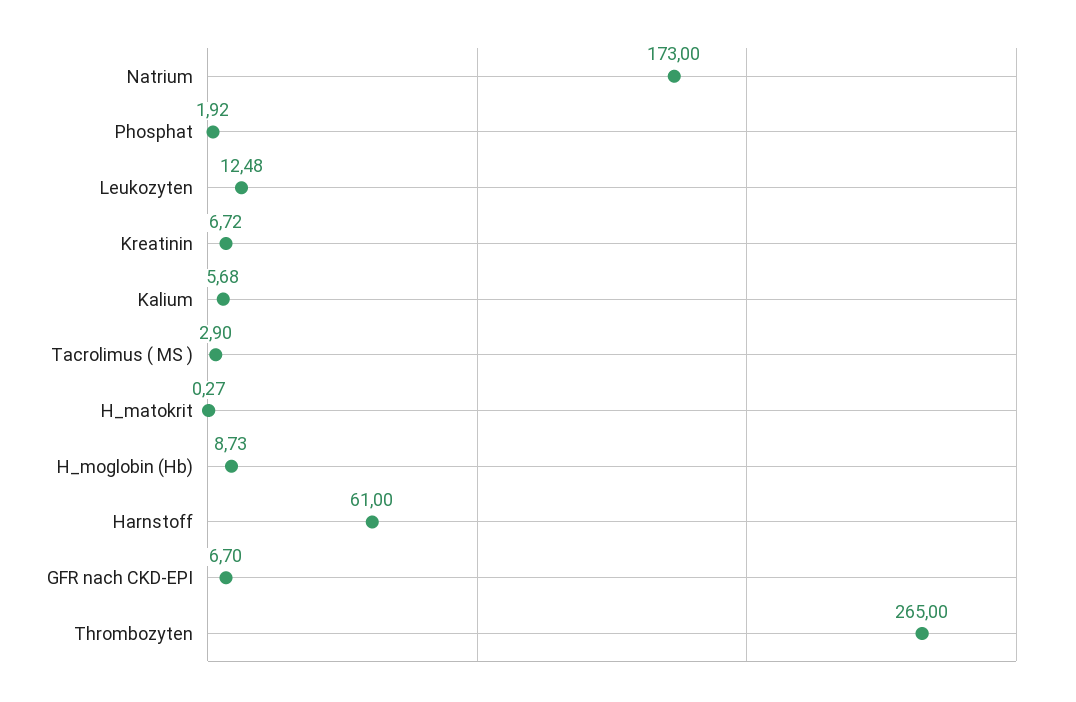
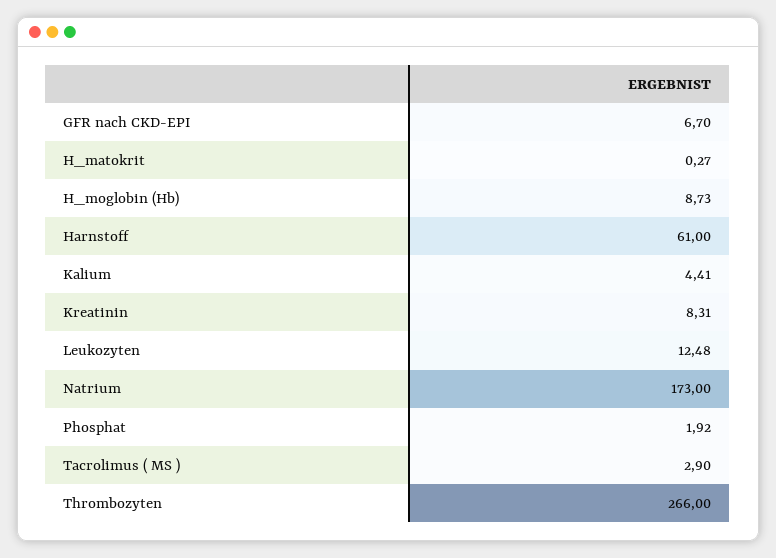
Kreatinin: 6.72 -> 8.31
Kalium: 5.68 -> 4.41
Thrombozyten: 265 -> 266

